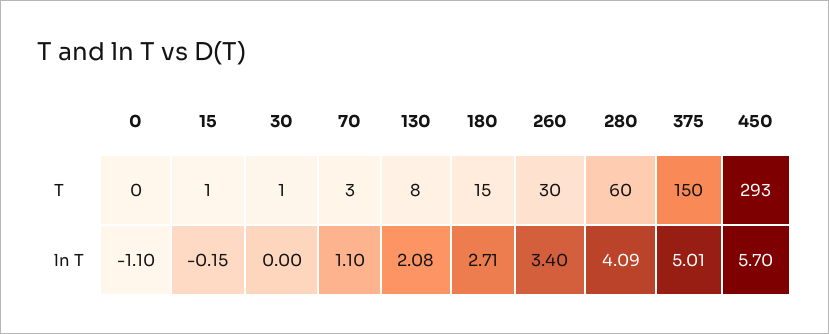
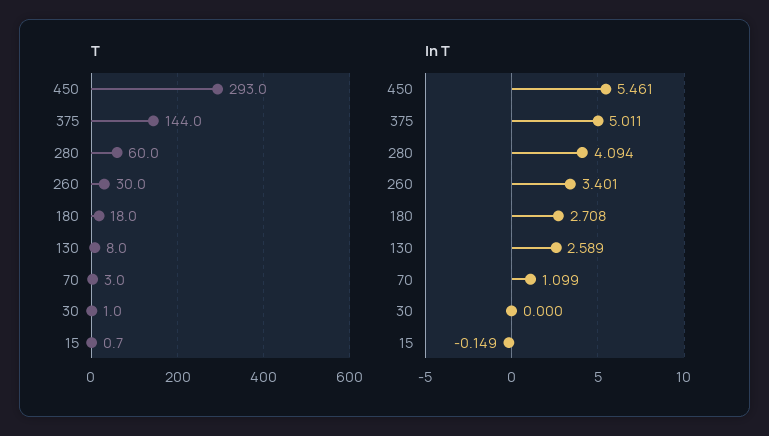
T, 0: 0 -> none
T, 180: 15 -> 18
T, 375: 150 -> 144
ln T, 0: -1.1 -> none
ln T, 130: 2.08 -> 2.589
ln T, 450: 5.7 -> 5.461

